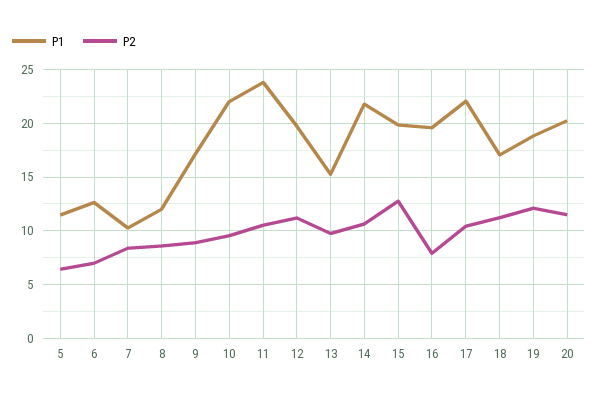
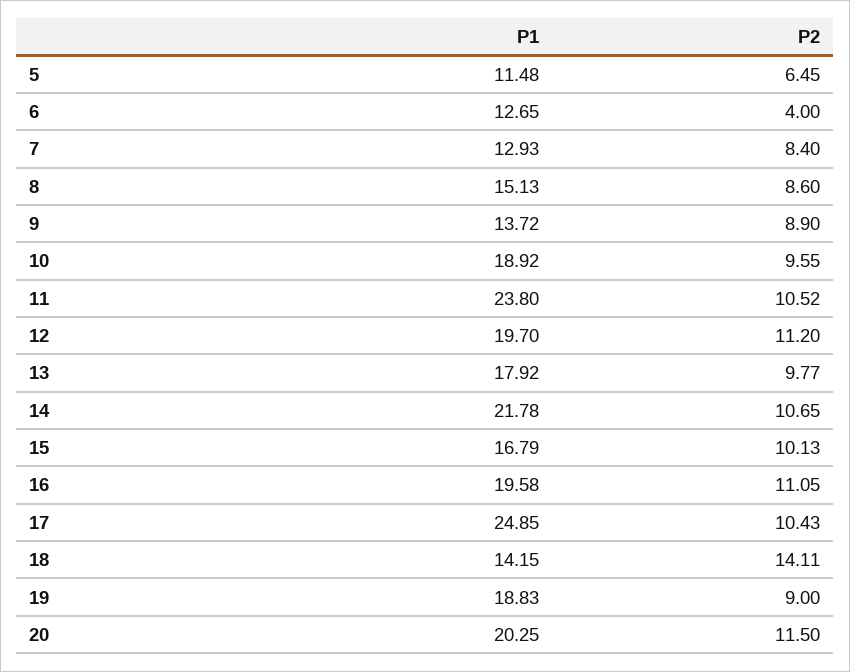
P2, 6: 7 -> 4
P1, 7: 10 -> 12.93
P1, 8: 12 -> 15.13
P1, 9: 17 -> 13.72
P1, 10: 22 -> 18.92
P1, 13: 15 -> 17.92
P1, 15: 20 -> 16.79
P2, 15: 13 -> 10.13
P2, 16: 8 -> 11.05
P1, 17: 22 -> 24.85
P1, 18: 17 -> 14.15
P2, 18: 11 -> 14.11
P2, 19: 12 -> 9

